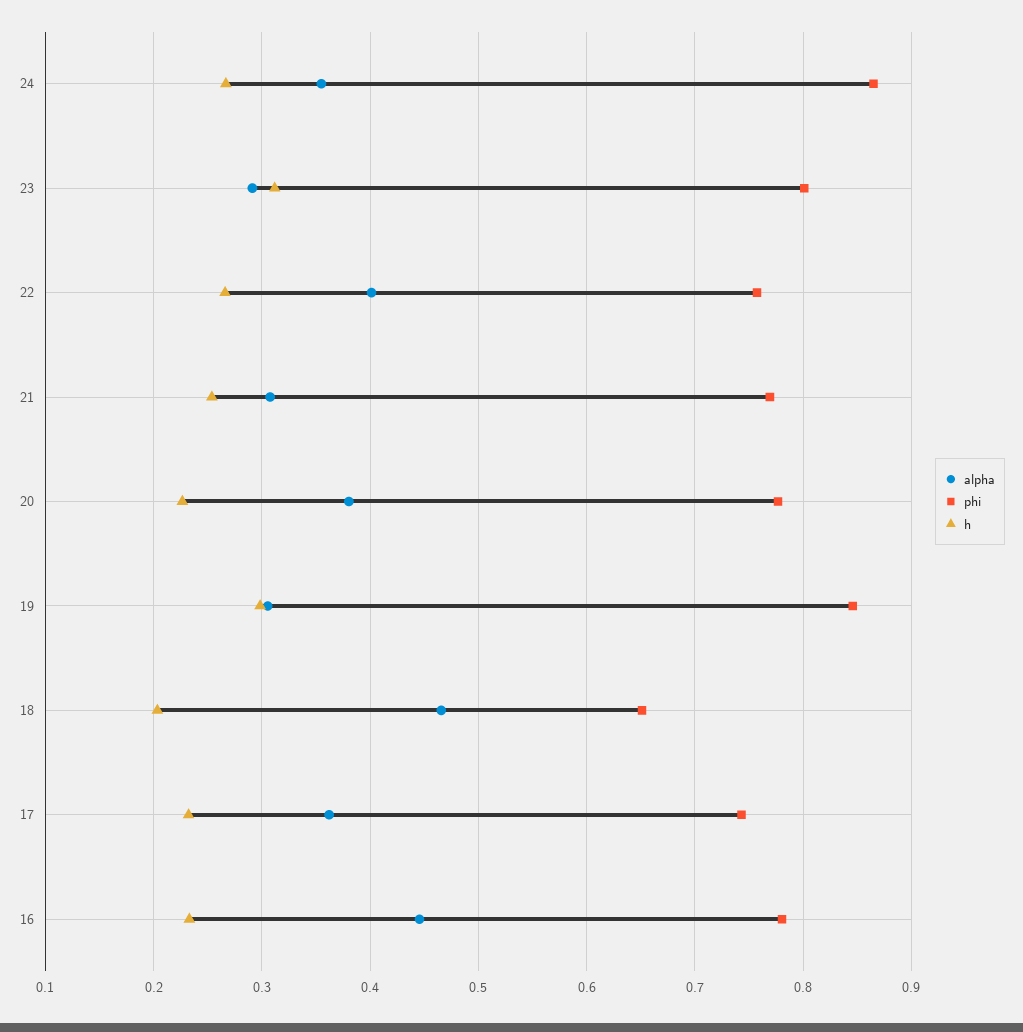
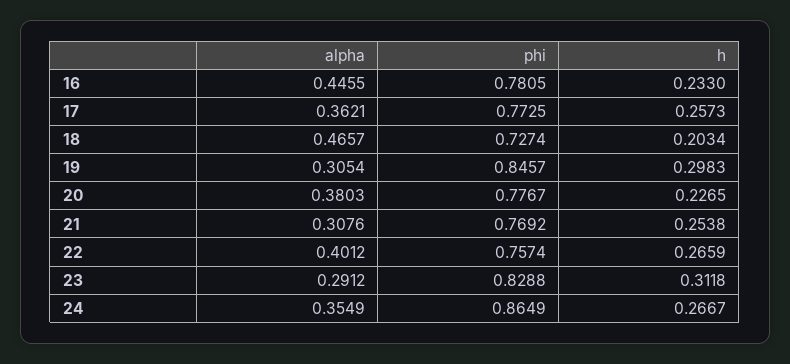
phi, 23: 0.8 -> 0.8288
phi, 18: 0.65 -> 0.7274
phi, 17: 0.74 -> 0.7725
h, 17: 0.23 -> 0.2573

